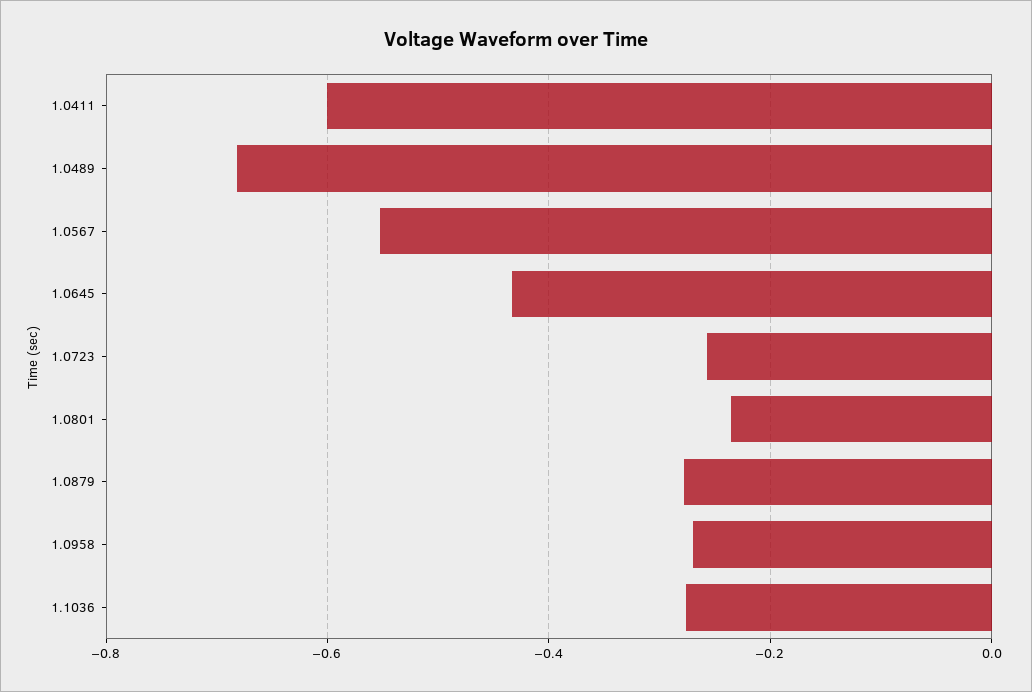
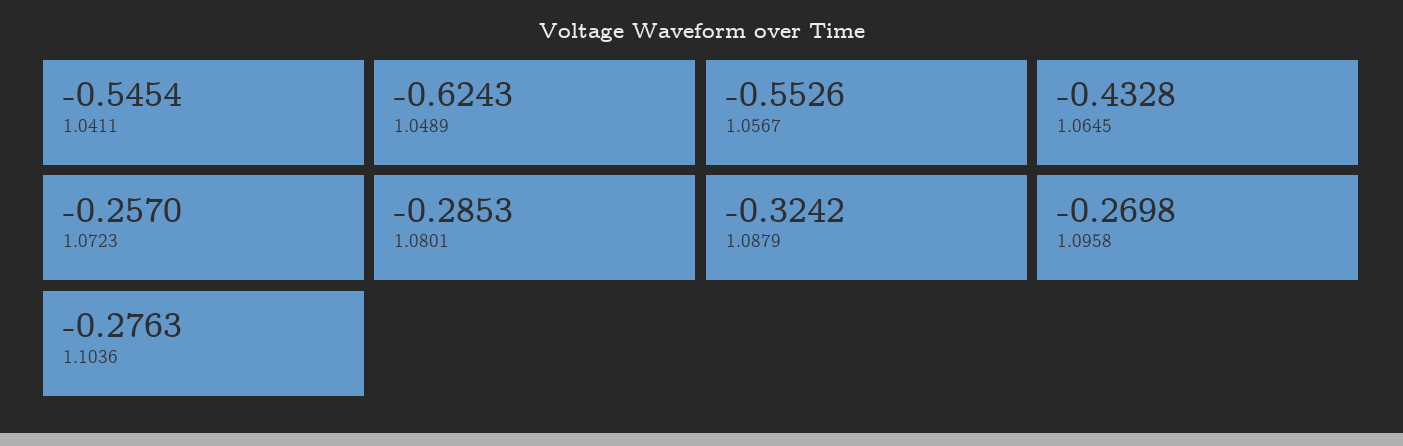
1.0411: -0.6 -> -0.5454
1.0489: -0.68 -> -0.6243
1.0801: -0.24 -> -0.2853
1.0879: -0.28 -> -0.3242

